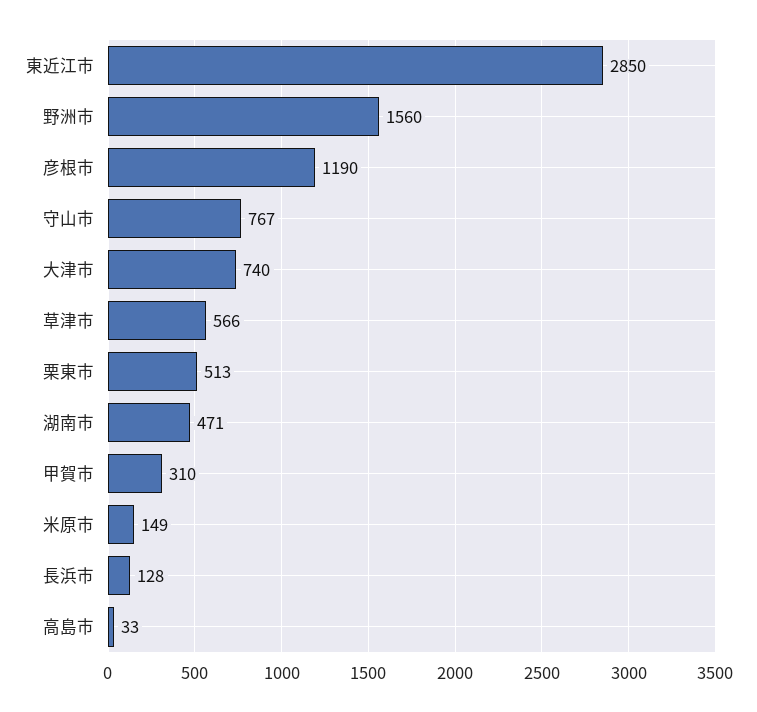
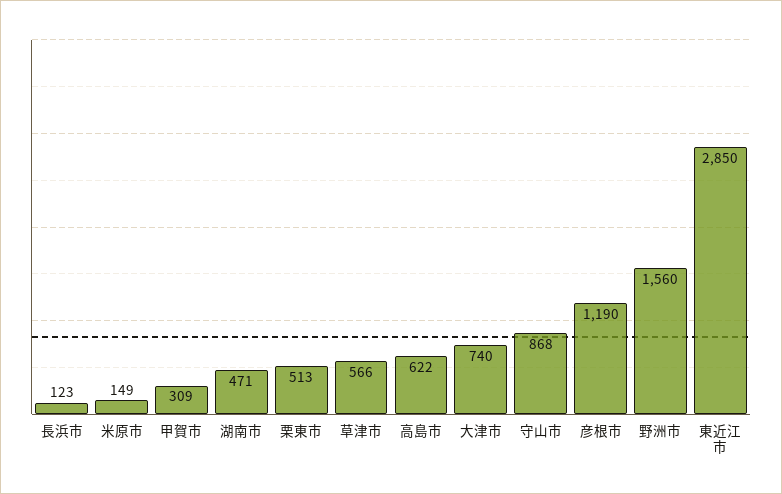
守山市: 767 -> 868
甲賀市: 310 -> 309
長浜市: 128 -> 123
高島市: 33 -> 622

